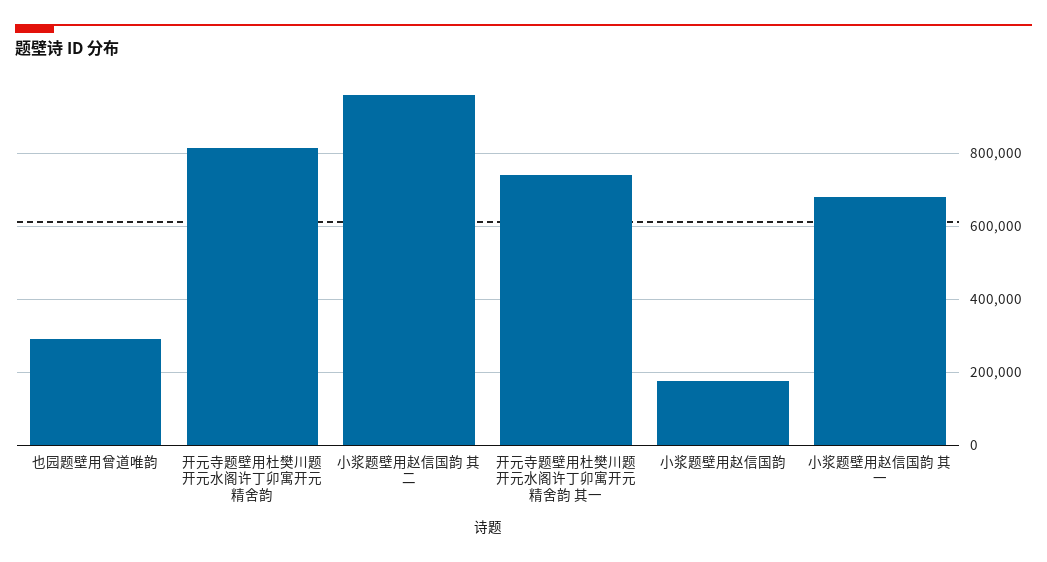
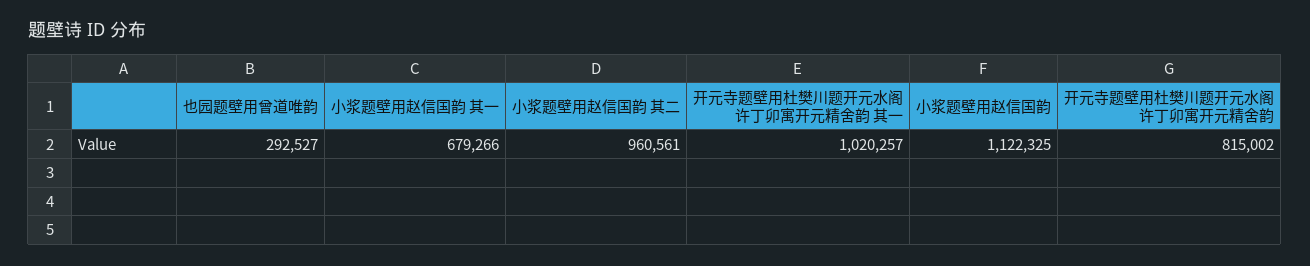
开元寺题壁用杜樊川题开元水阁许丁卯寓开元精舍韵 其一: 740000 -> 1020257
小浆题壁用赵信国韵: 180000 -> 1122325

